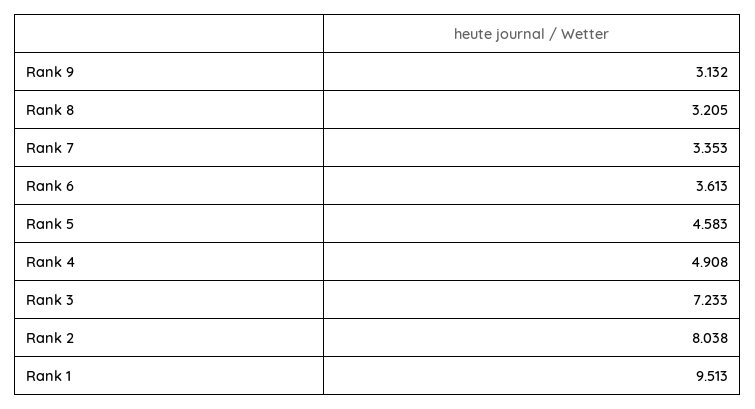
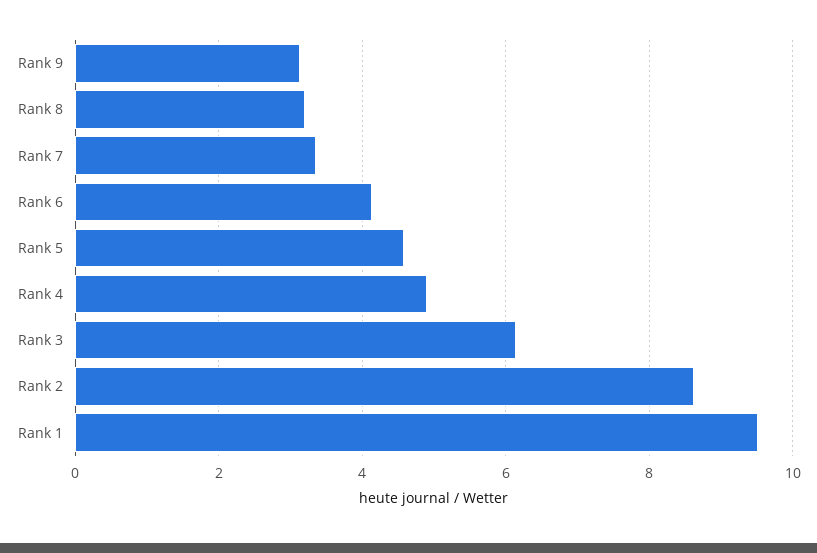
Rank 6: 3.613 -> 4.2
Rank 3: 7.233 -> 6.2
Rank 2: 8.038 -> 8.6

